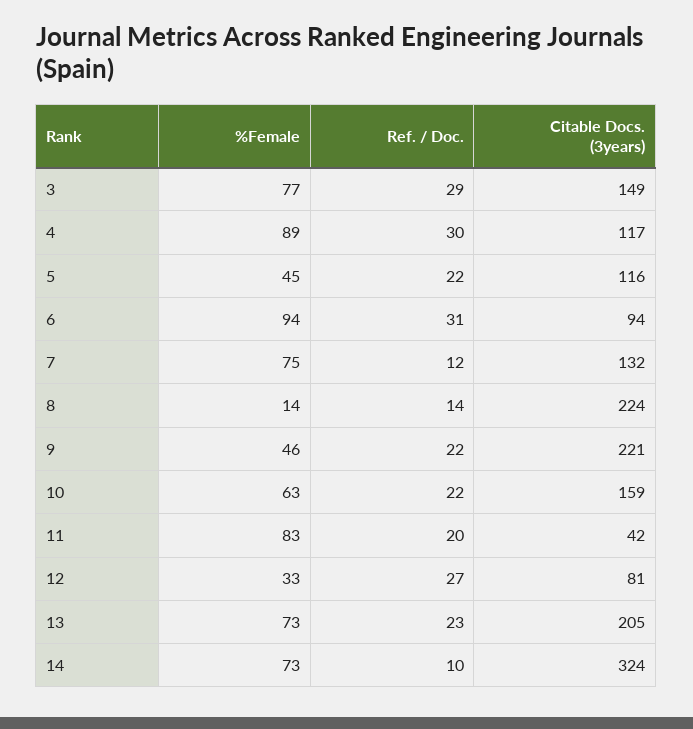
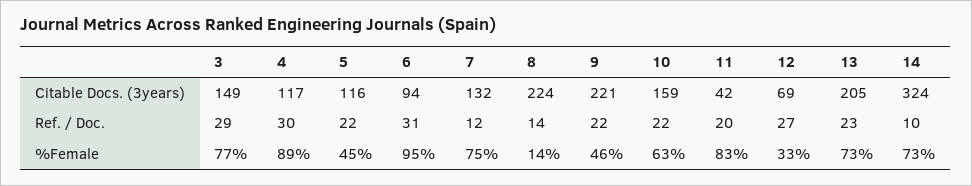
%Female, 6: 94 -> 95
Citable Docs. (3years), 12: 81 -> 69

